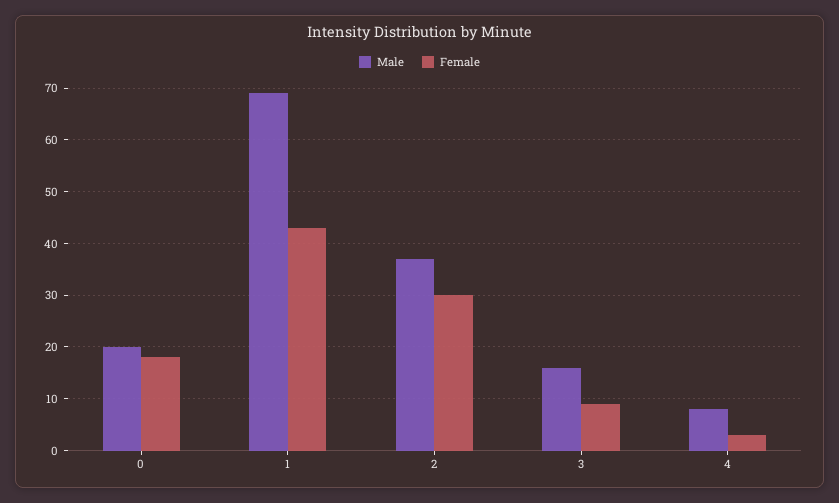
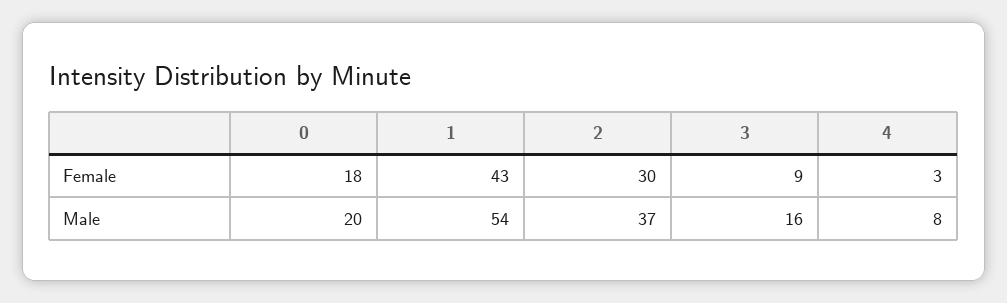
Male, 1: 70 -> 54

